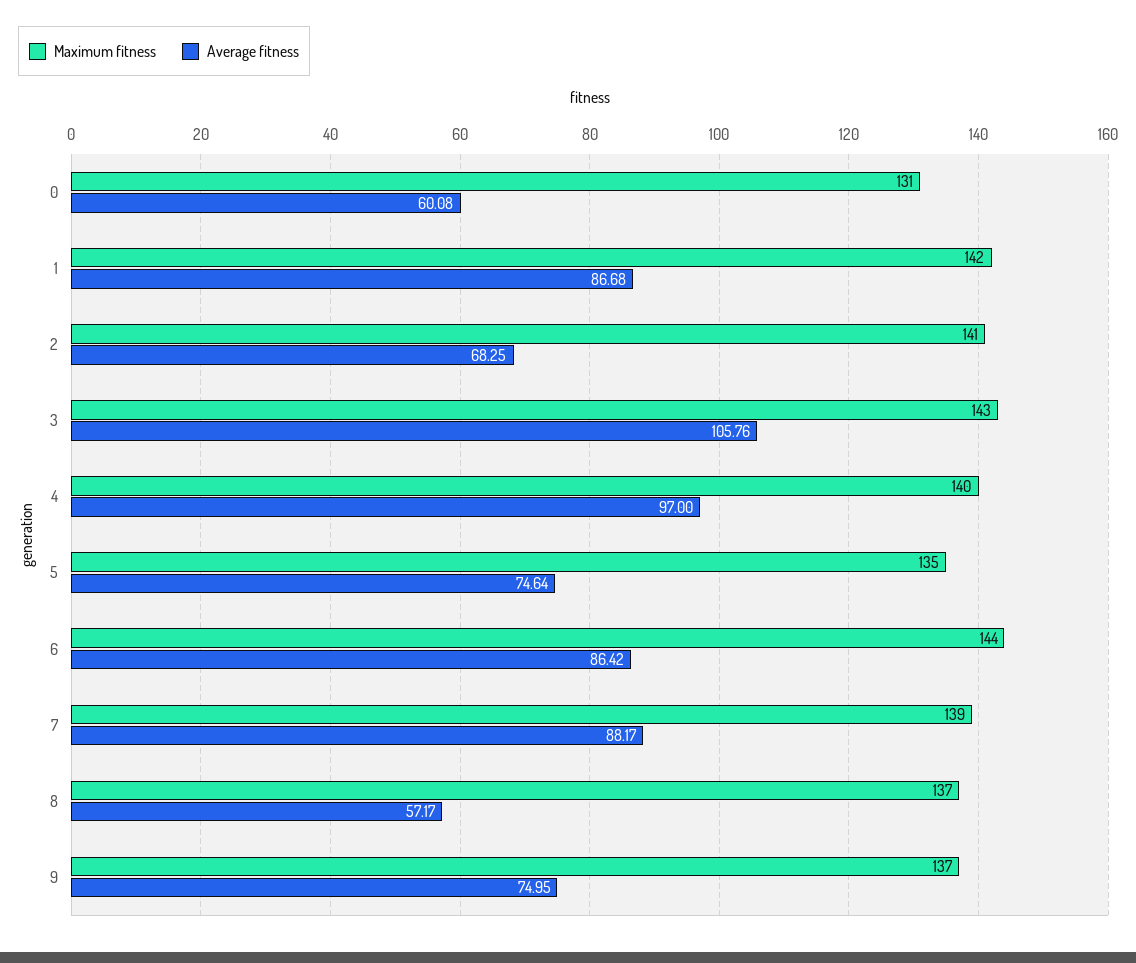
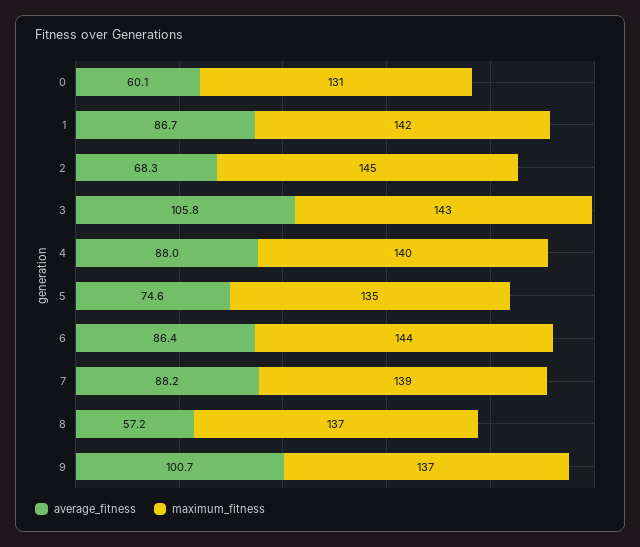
Maximum fitness, 2: 141 -> 145
Average fitness, 4: 97 -> 88
Average fitness, 9: 74.95 -> 100.7

